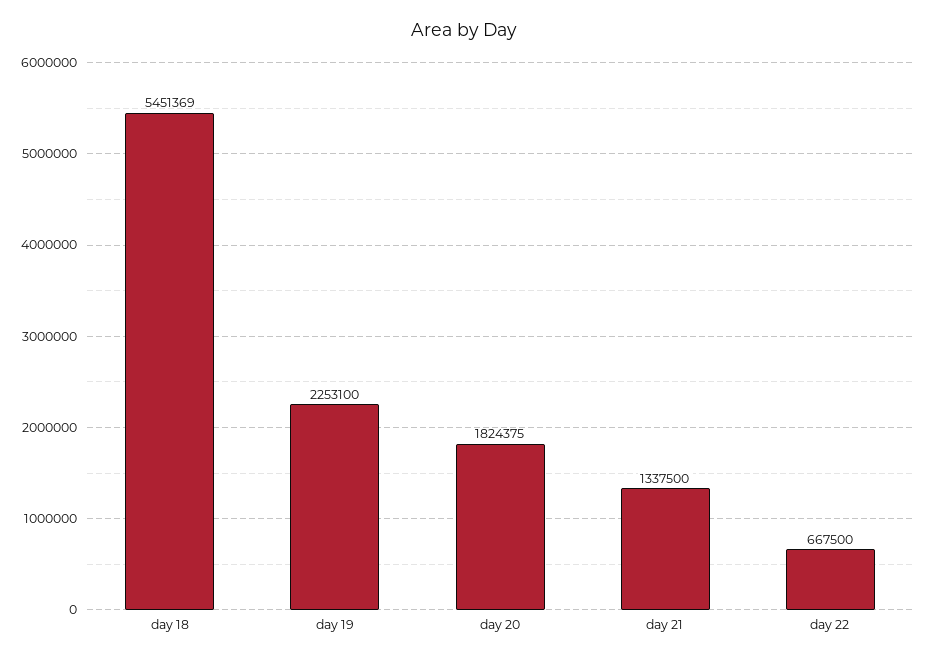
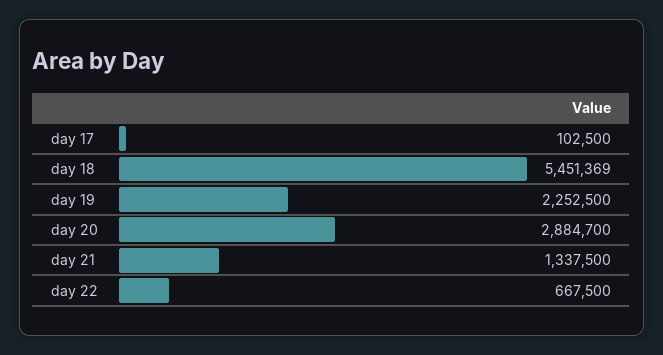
day 19: 2253100 -> 2252500
day 20: 1824375 -> 2884700
day 17: none -> 102500

